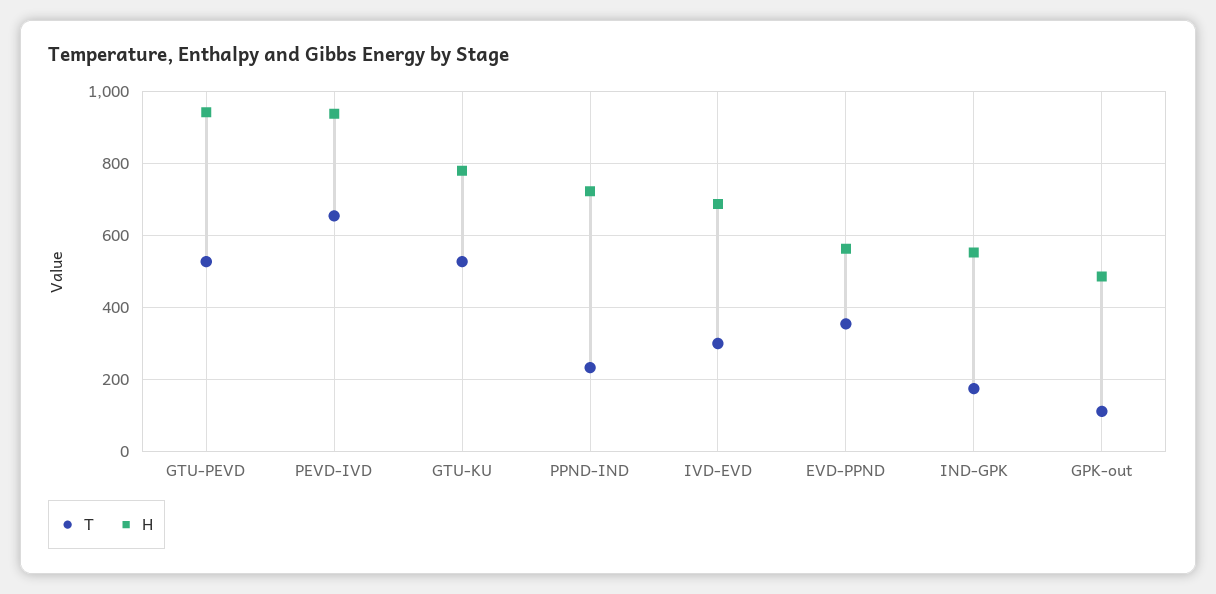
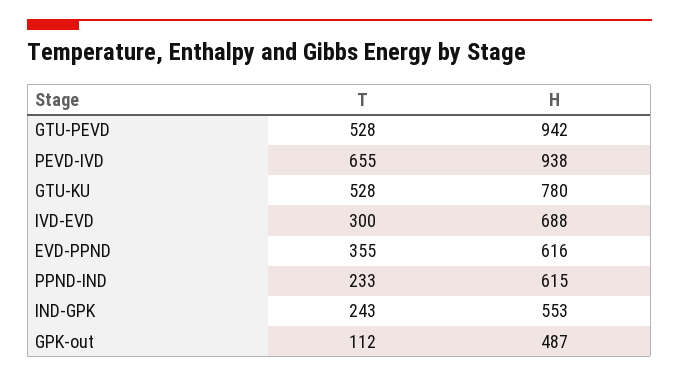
H, PPND-IND: 720 -> 615
H, EVD-PPND: 560 -> 616
T, IND-GPK: 180 -> 243

